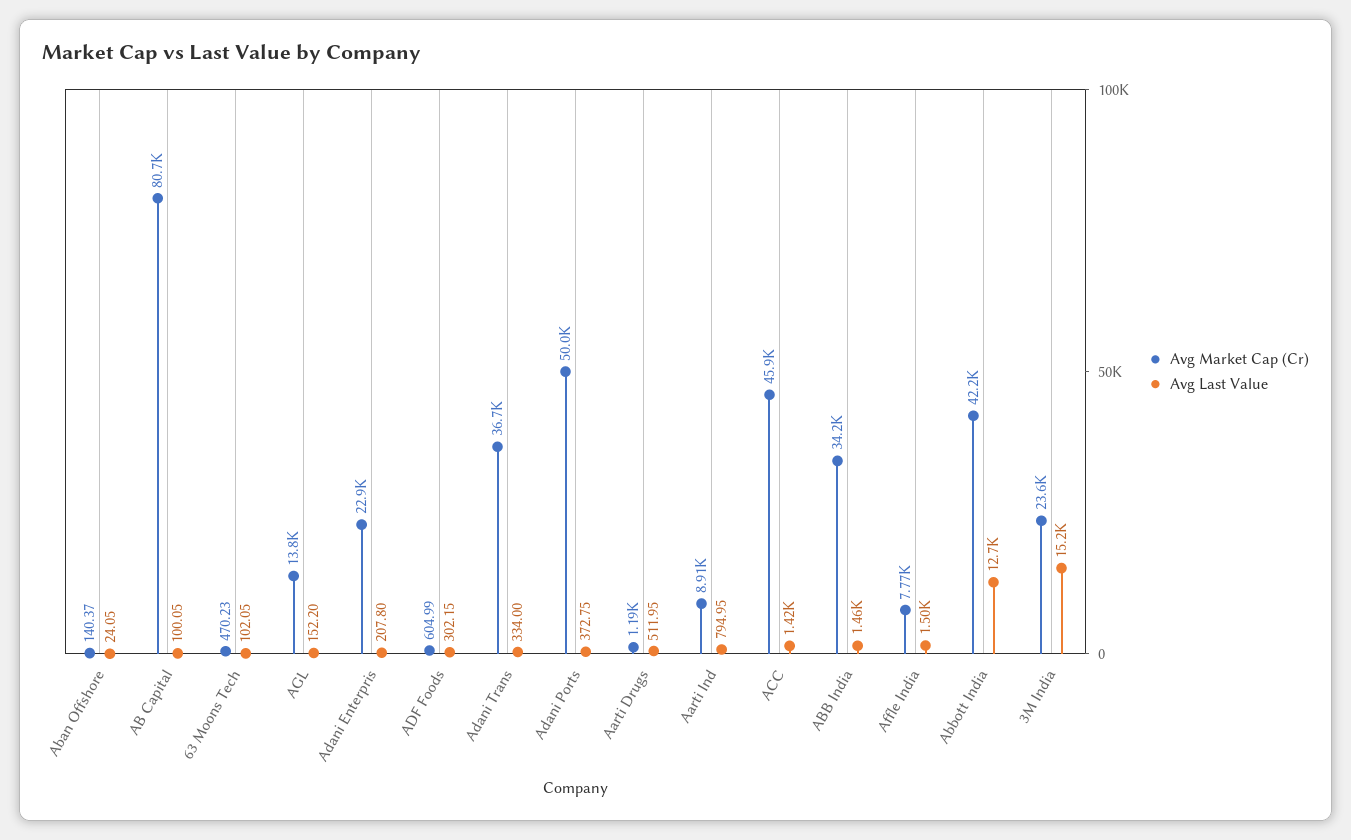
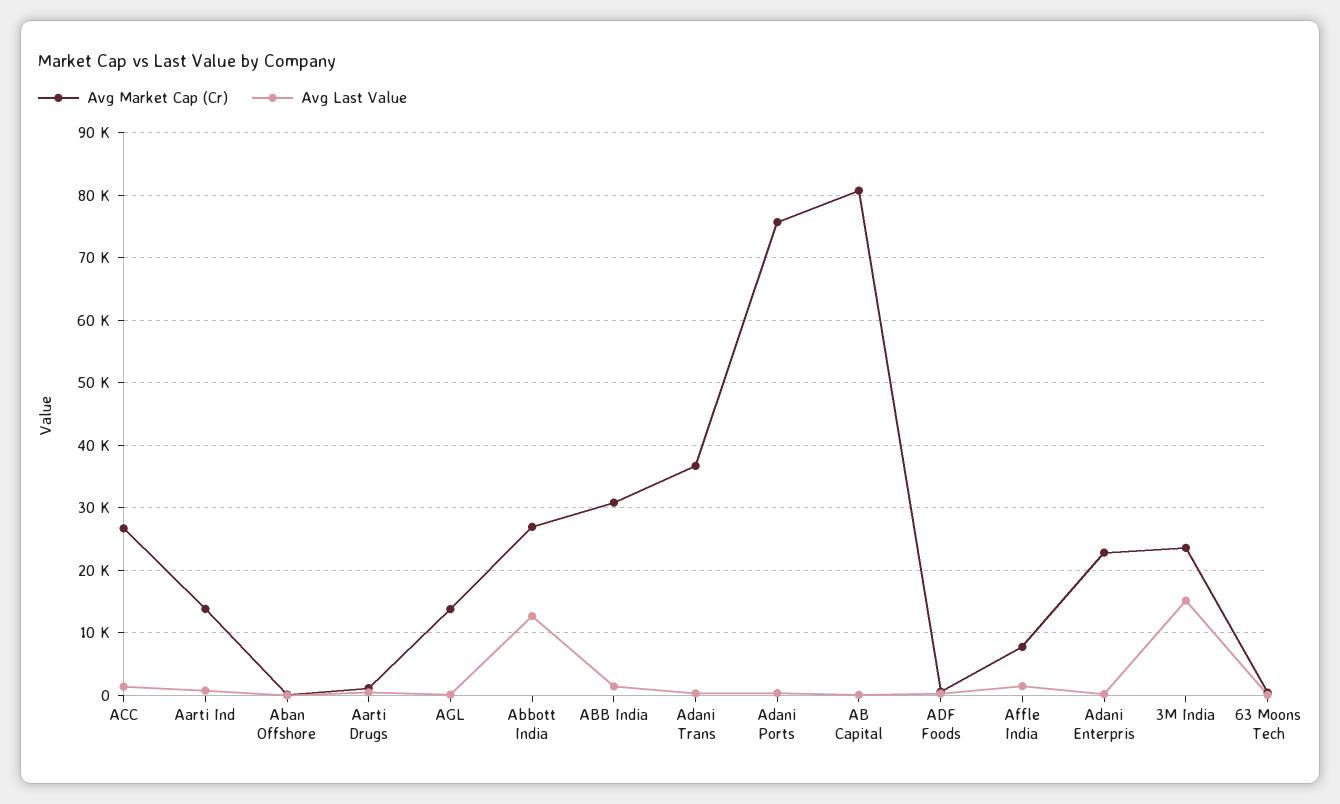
Avg Market Cap (Cr), Adani Ports: 50000 -> 76000
Avg Market Cap (Cr), Aarti Ind: 8910 -> 14000
Avg Market Cap (Cr), ACC: 45900 -> 27000
Avg Market Cap (Cr), ABB India: 34200 -> 31000
Avg Market Cap (Cr), Abbott India: 42200 -> 27000

